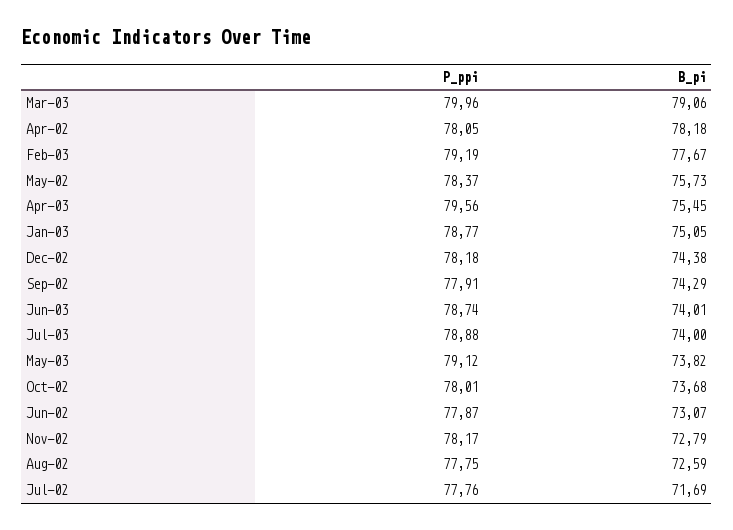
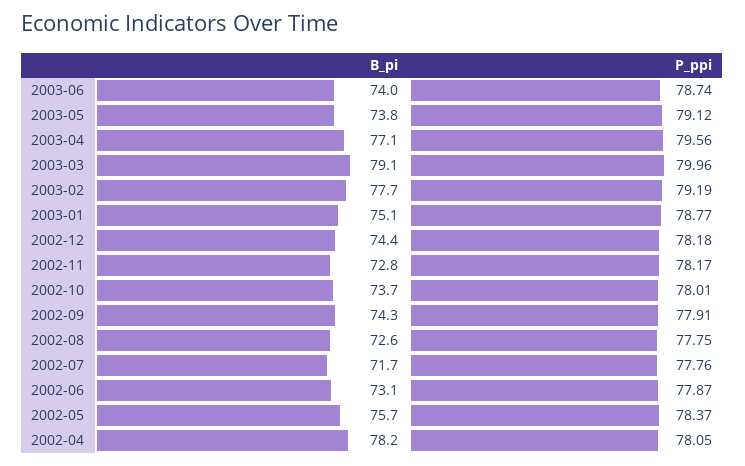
B_pi, Apr-03: 75.45 -> 77.1
P_ppi, Jul-03: 78.88 -> none
B_pi, Jul-03: 74 -> none

